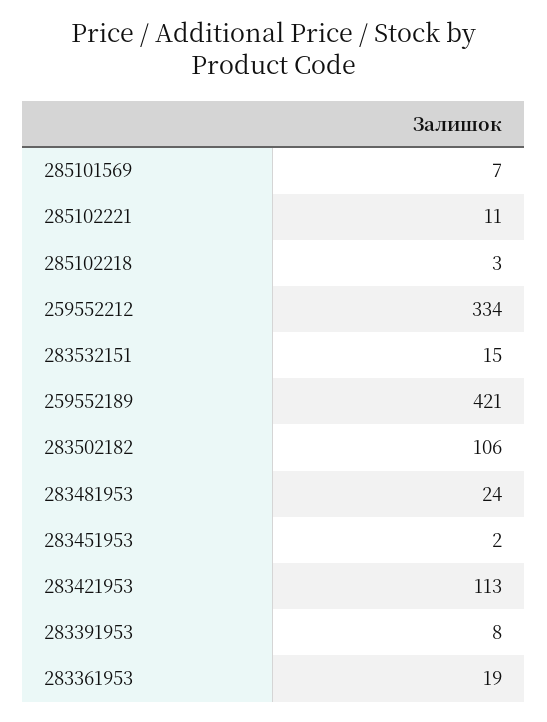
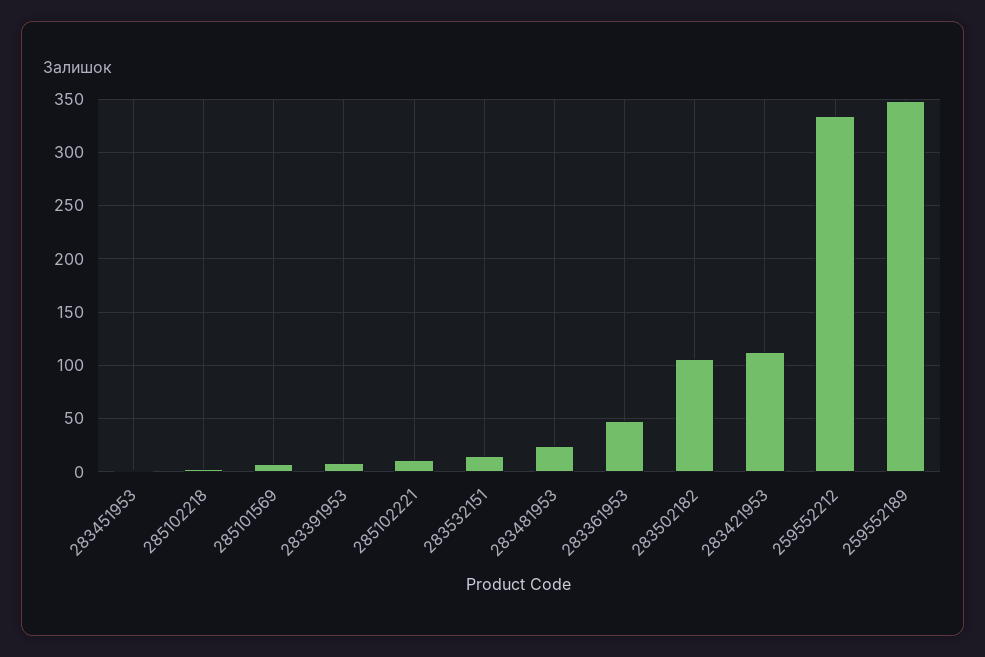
259552189: 421 -> 350
283361953: 19 -> 50

